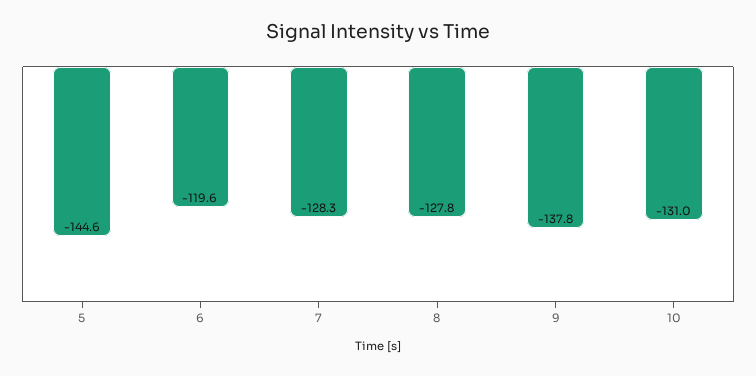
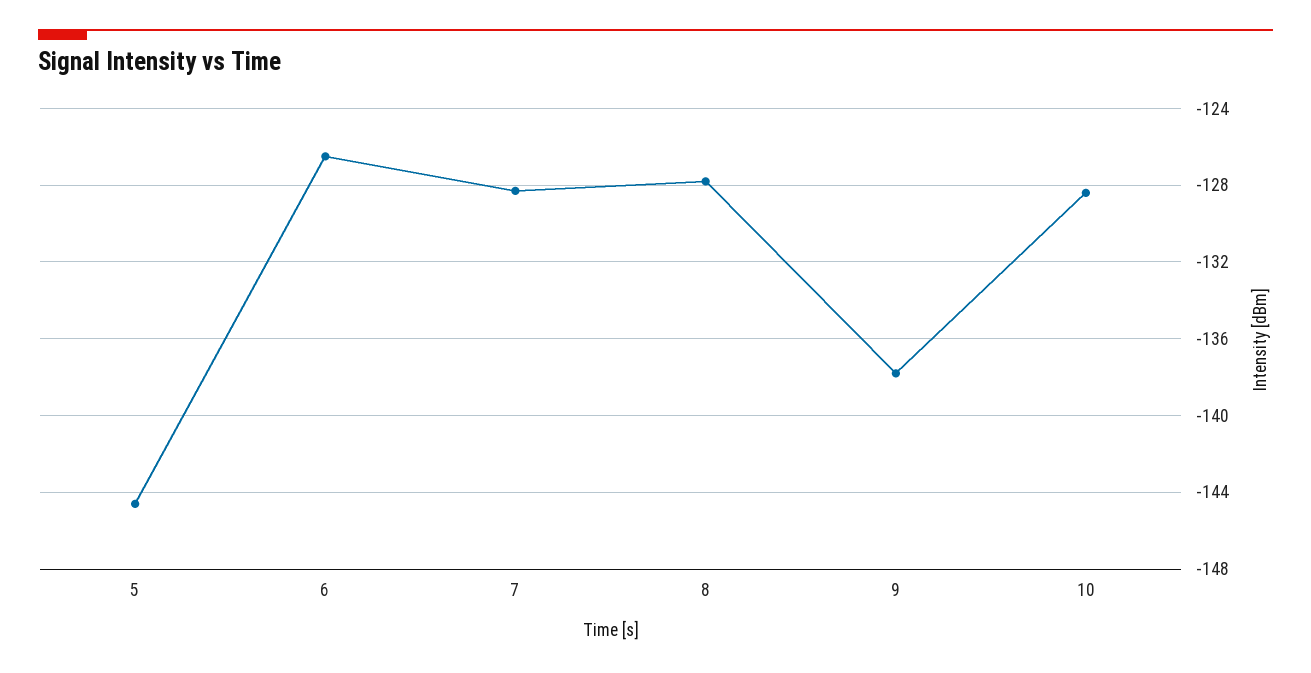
6: -119.6 -> -126.5
10: -131 -> -128.5

